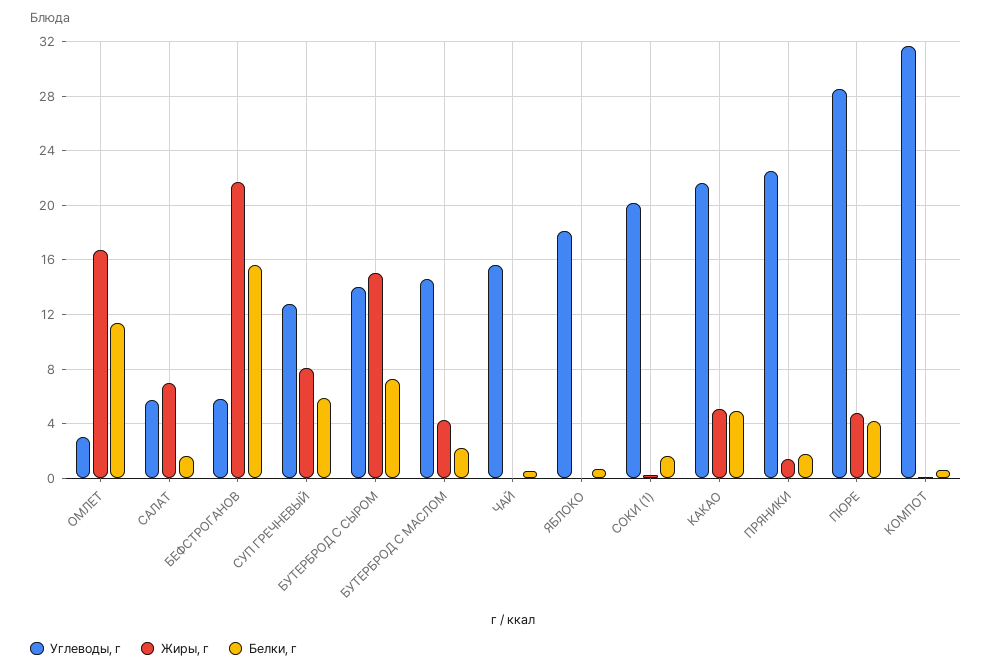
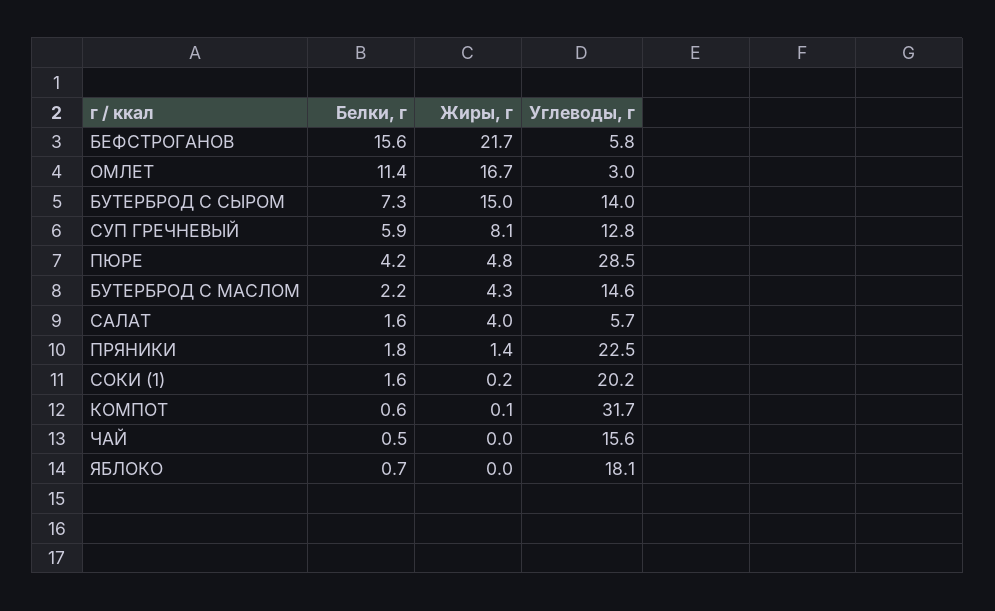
Жиры, г, САЛАТ: 7 -> 4
Углеводы, г, КАКАО: 21.5 -> none
Жиры, г, КАКАО: 5 -> none
Белки, г, КАКАО: 5 -> none

